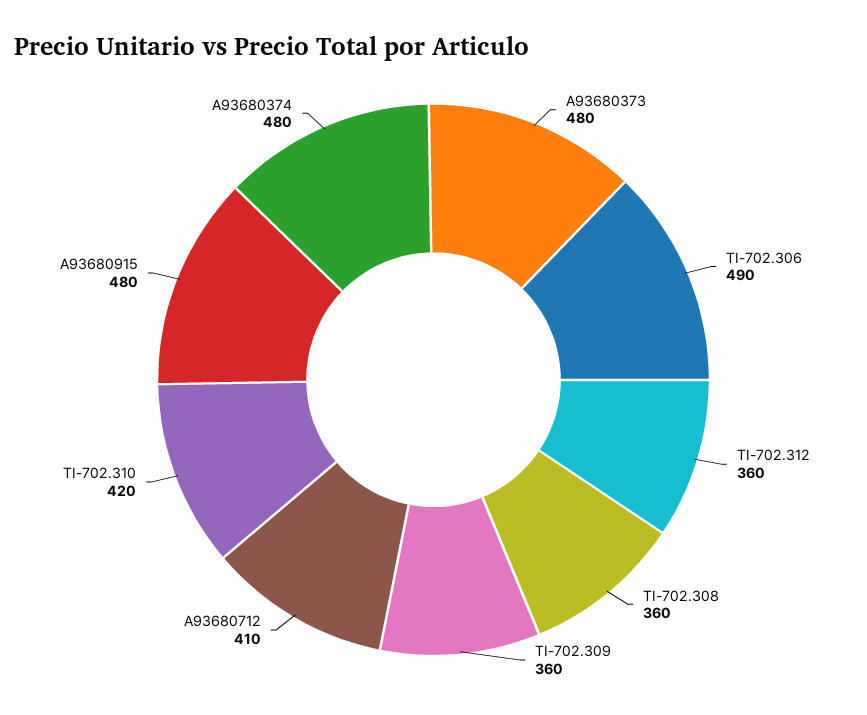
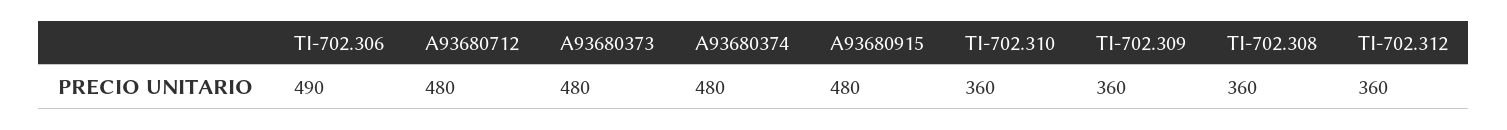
A93680712: 410 -> 480
TI-702.310: 420 -> 360

